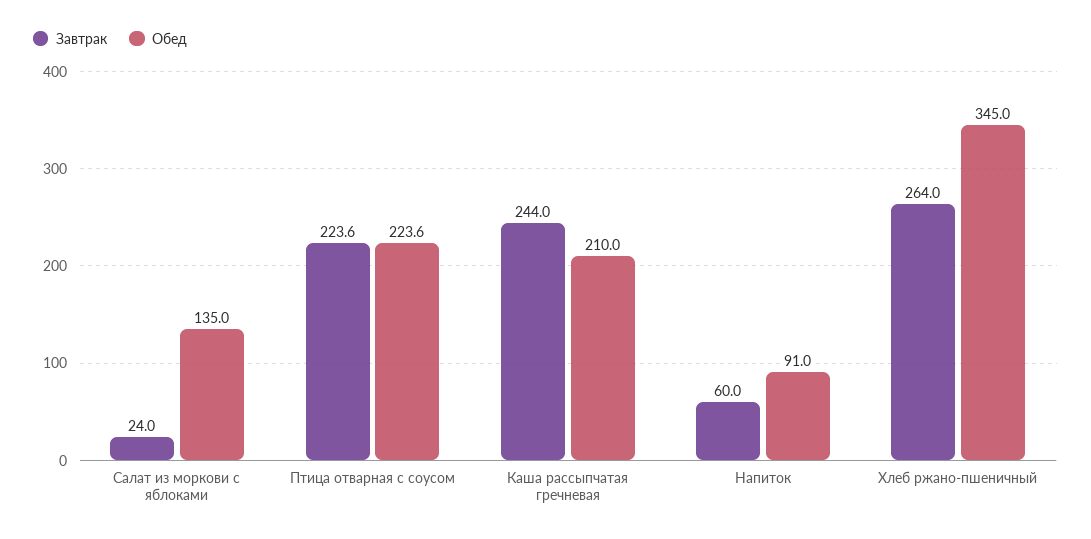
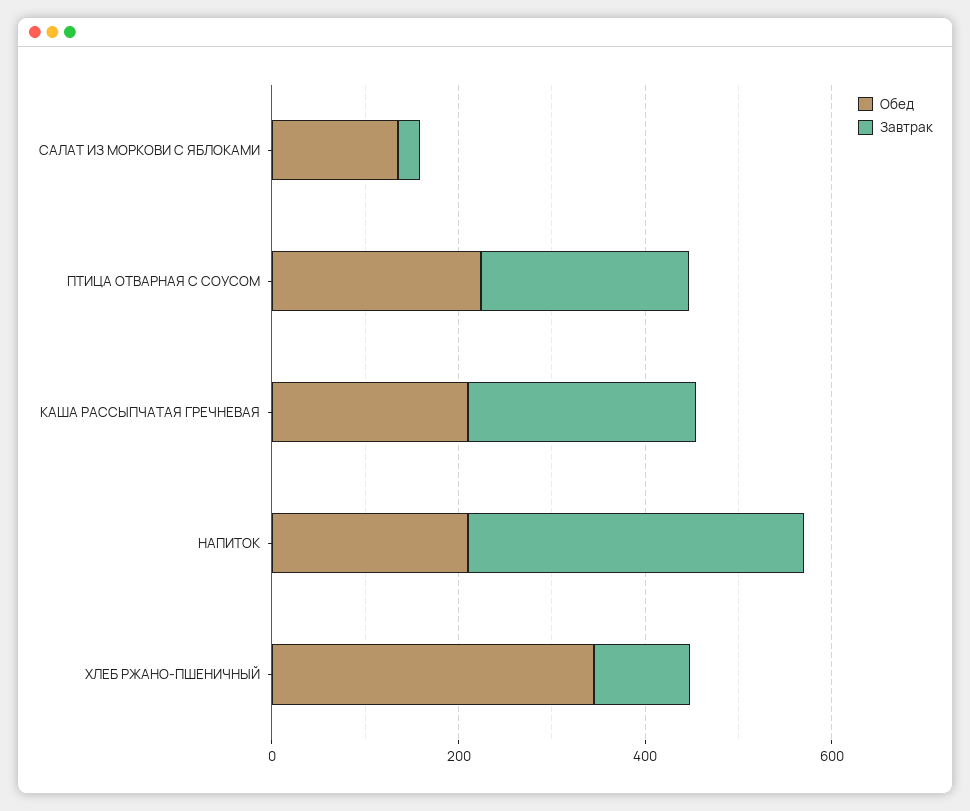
Завтрак, Напиток: 60 -> 350
Обед, Напиток: 91 -> 200
Завтрак, Хлеб ржано-пшеничный: 264 -> 100

